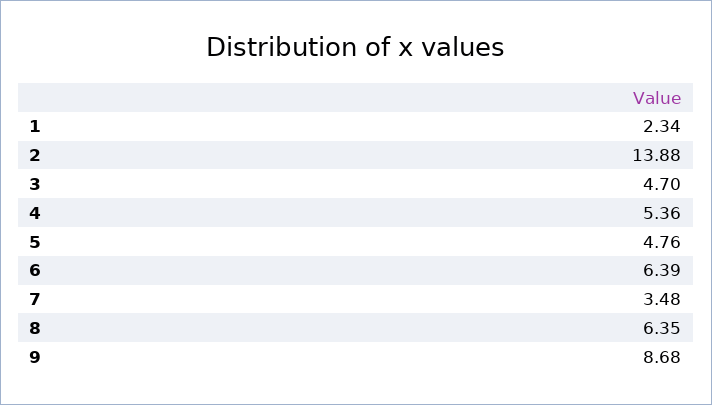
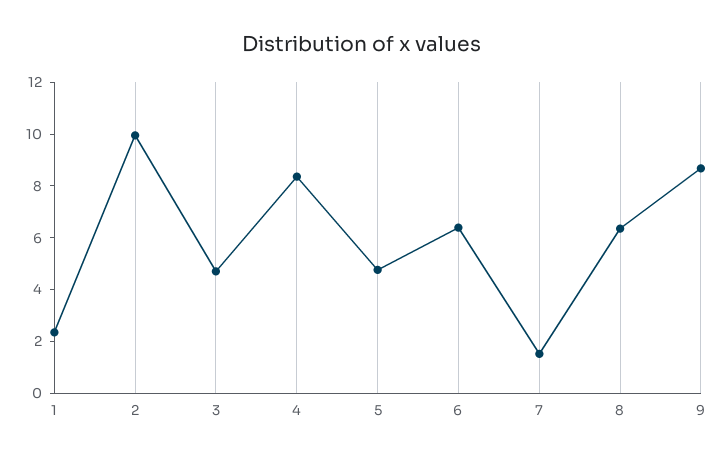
2: 13.88 -> 10
4: 5.36 -> 8.5
7: 3.48 -> 1.5

